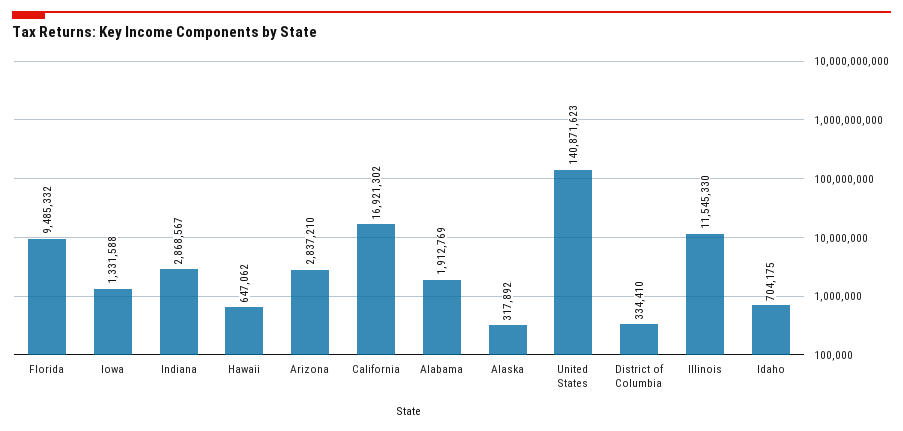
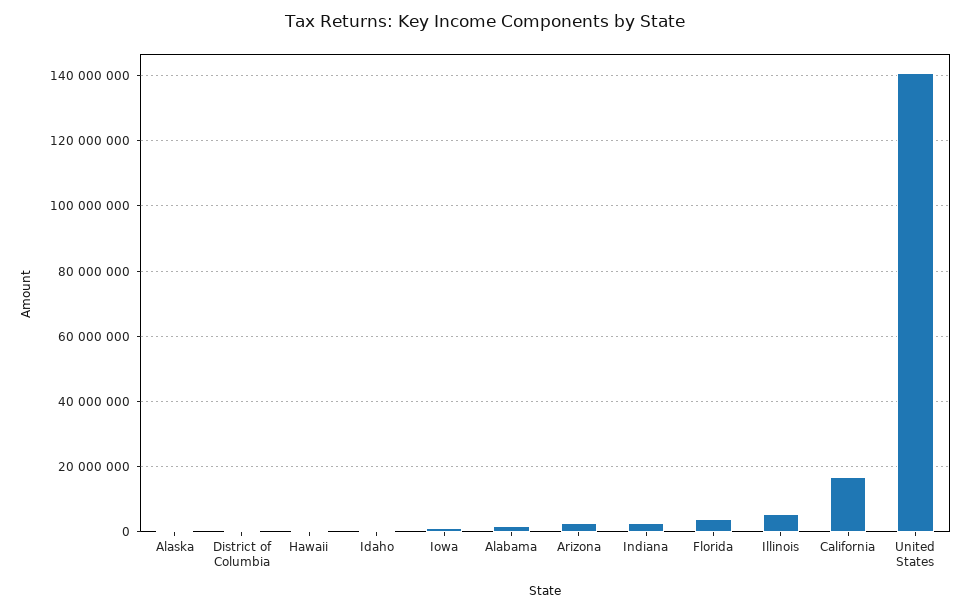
Florida: 9485332 -> 4000000
Illinois: 11545330 -> 6000000

